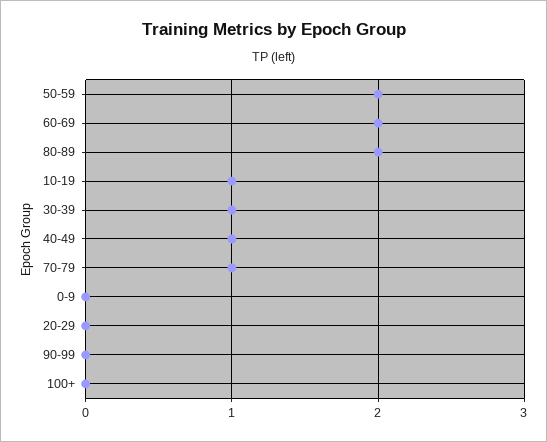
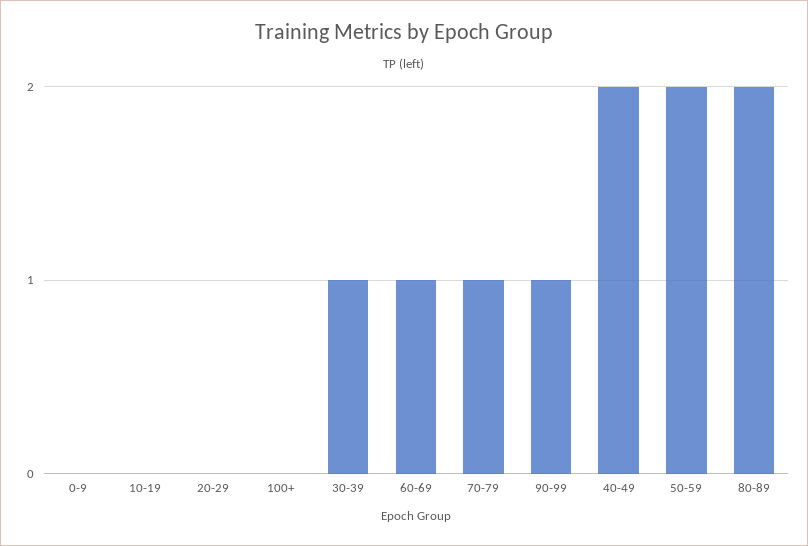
60-69: 2 -> 1
10-19: 1 -> 0
40-49: 1 -> 2
90-99: 0 -> 1

